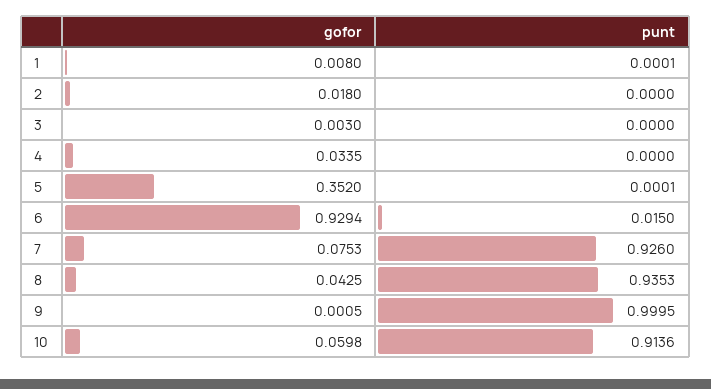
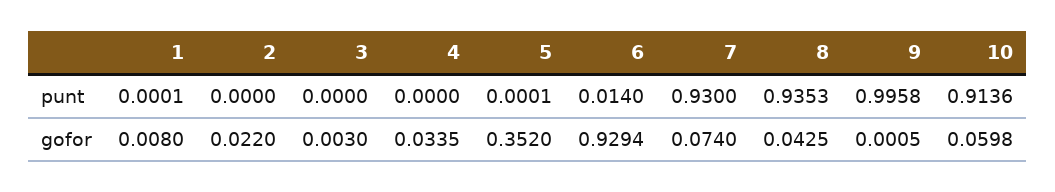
gofor, 2: 0.018 -> 0.022
punt, 6: 0.015 -> 0.014
gofor, 7: 0.0753 -> 0.074
punt, 7: 0.926 -> 0.93
punt, 9: 0.9995 -> 0.9958

